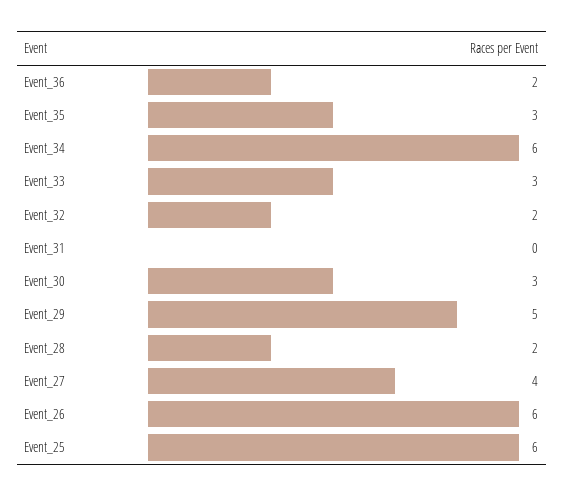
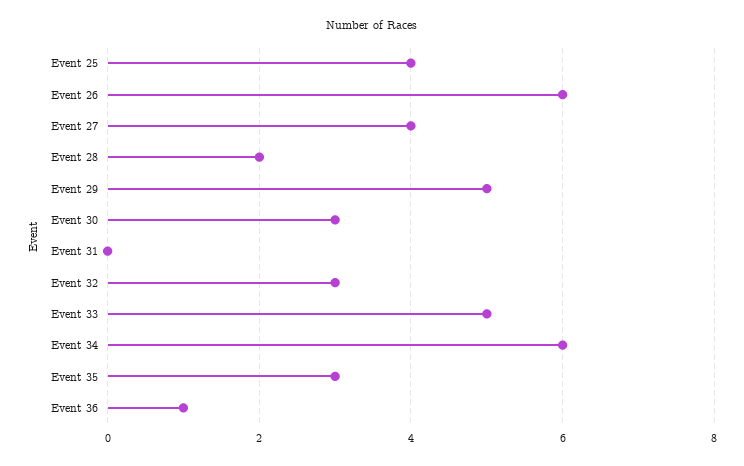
Event_36: 2 -> 1
Event_33: 3 -> 5
Event_32: 2 -> 3
Event_25: 6 -> 4

